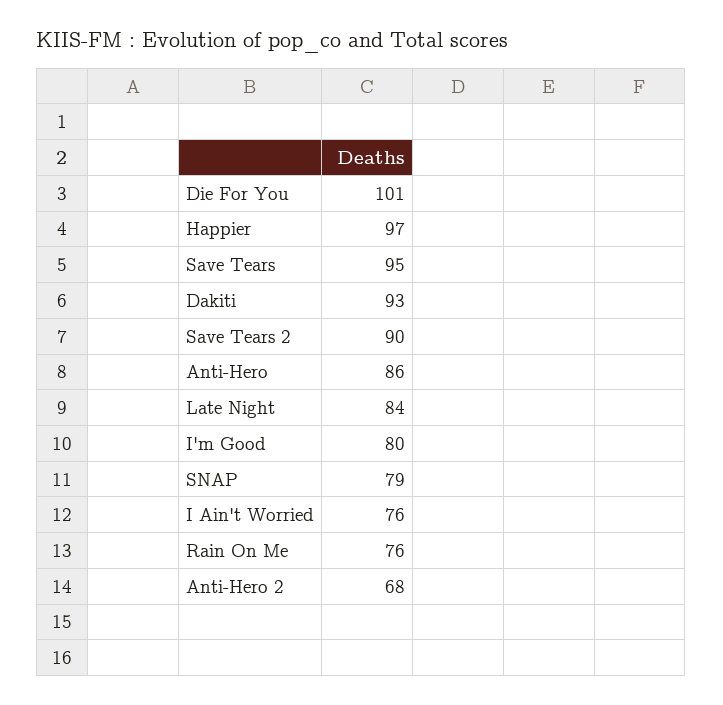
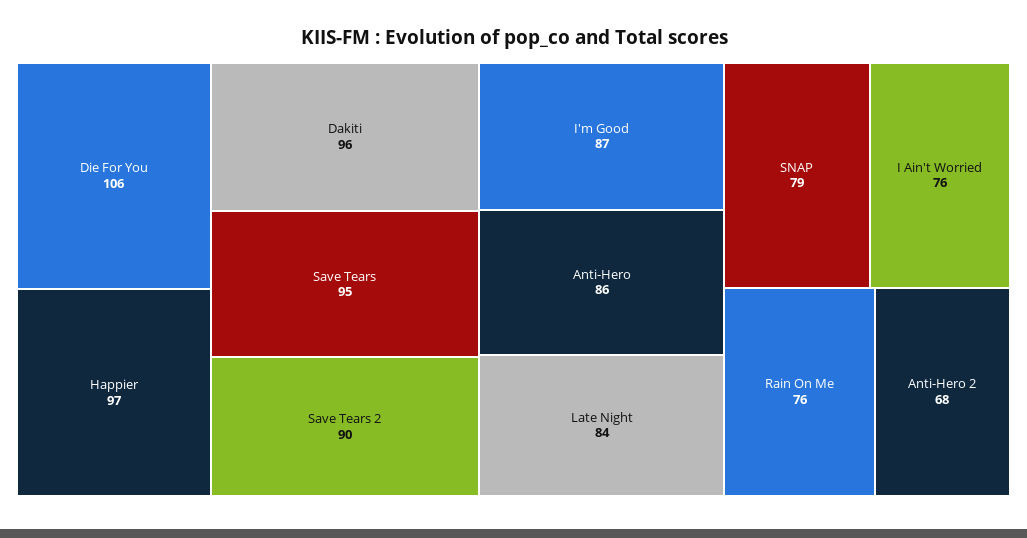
Die For You: 101 -> 106
Dakiti: 93 -> 96
I'm Good: 80 -> 87

